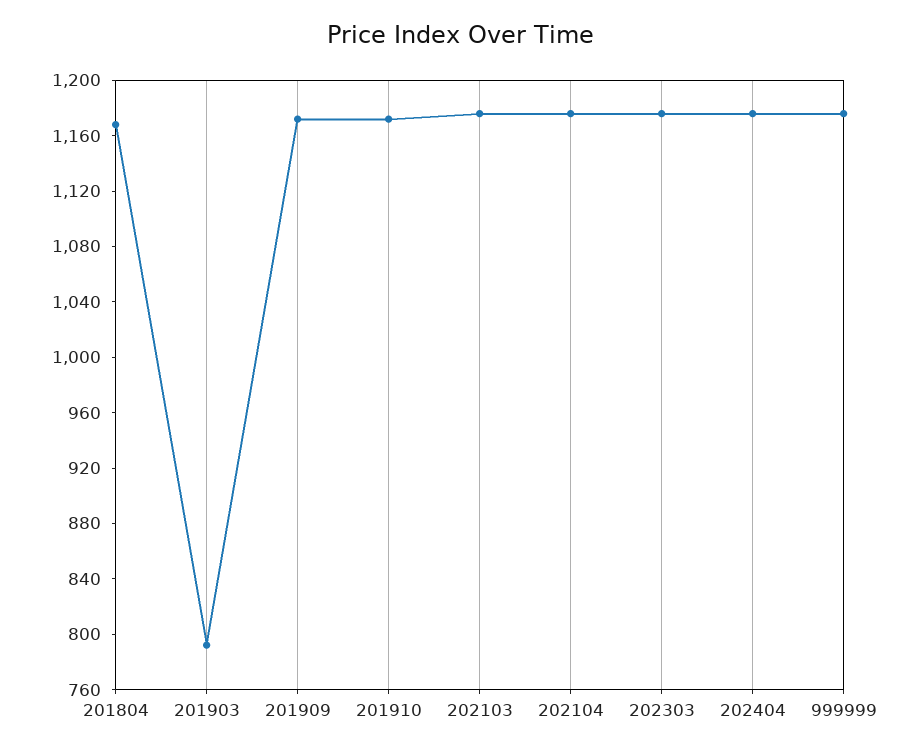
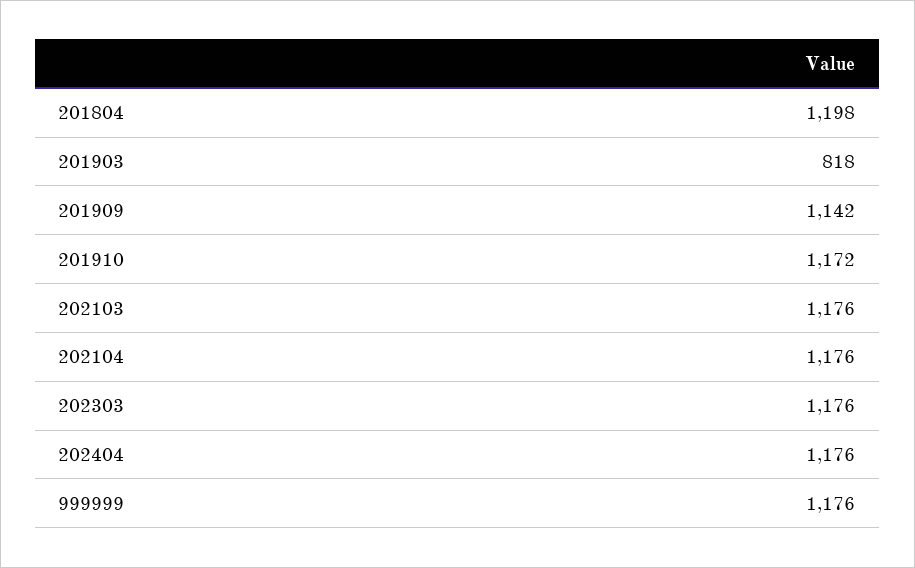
201804: 1170 -> 1198
201903: 790 -> 818
201909: 1170 -> 1142

